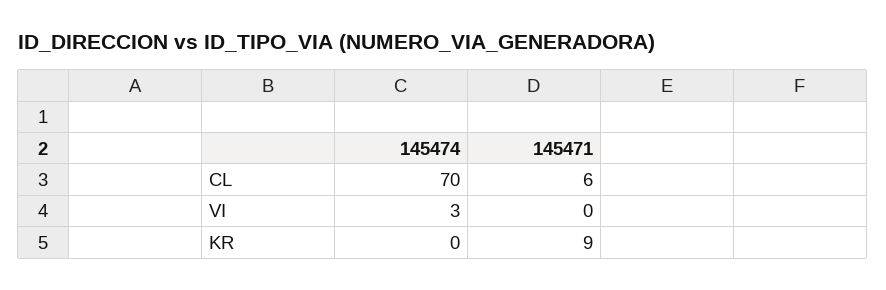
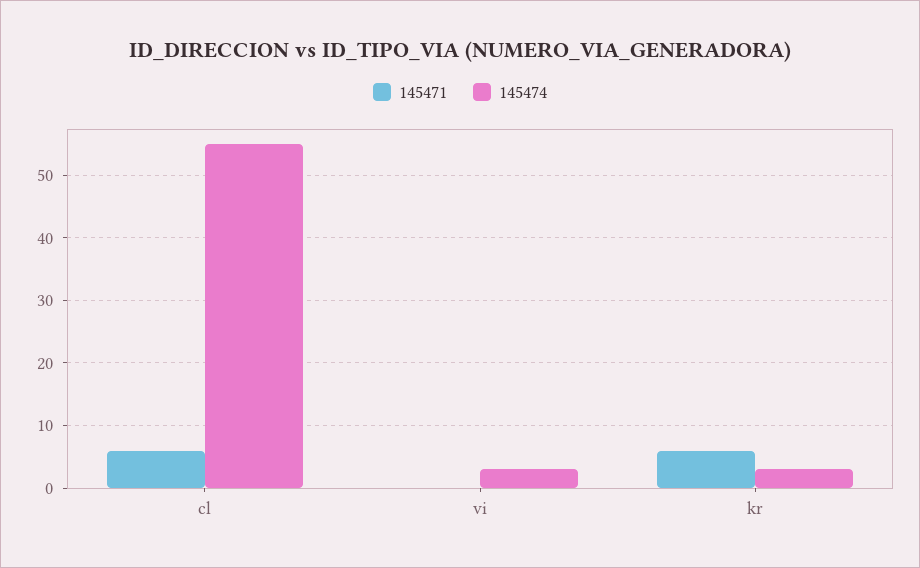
145474, CL: 70 -> 55
145474, KR: 0 -> 3
145471, KR: 9 -> 6

